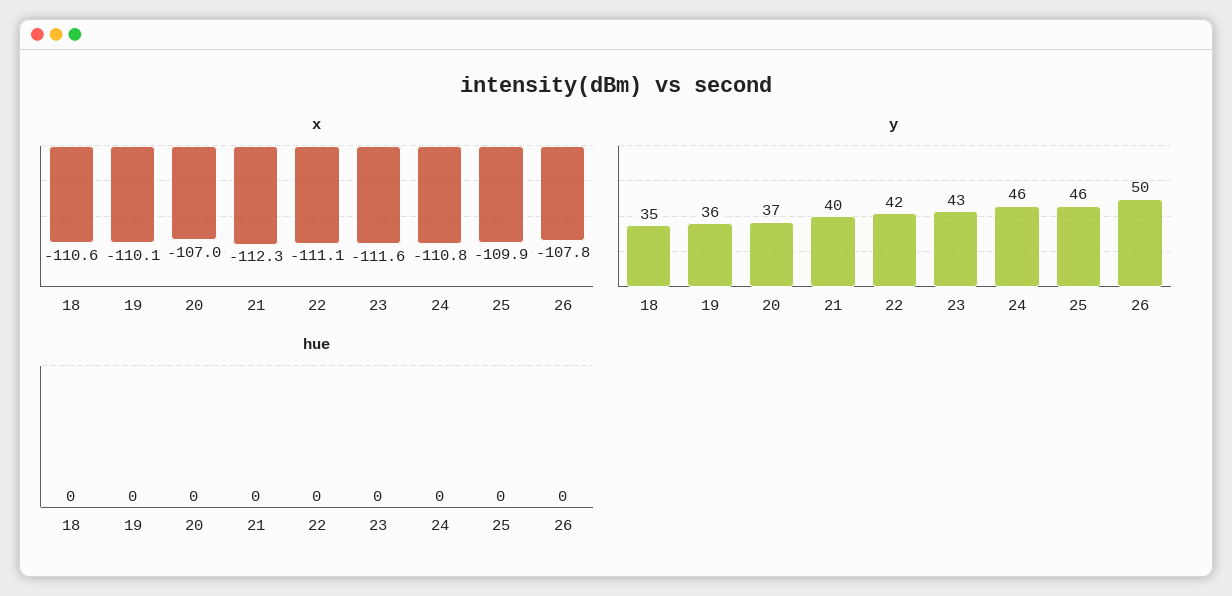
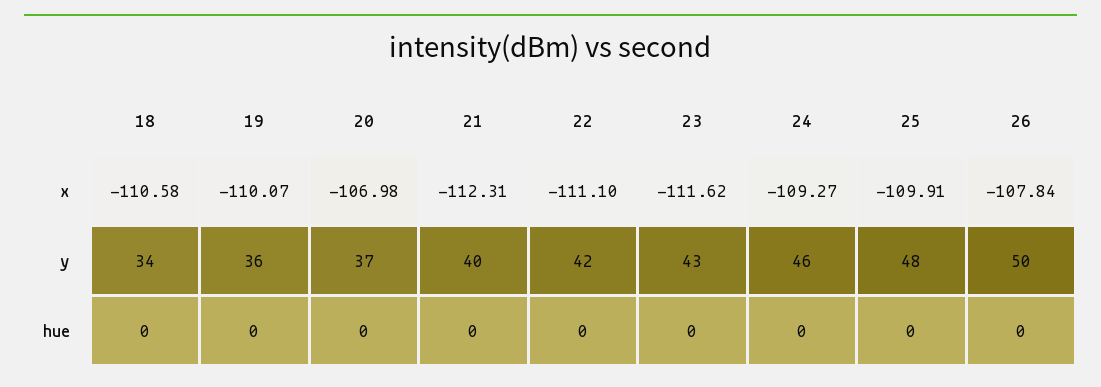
x, 24: -110.8 -> -109.27
y, 18: 35 -> 34
y, 25: 46 -> 48

